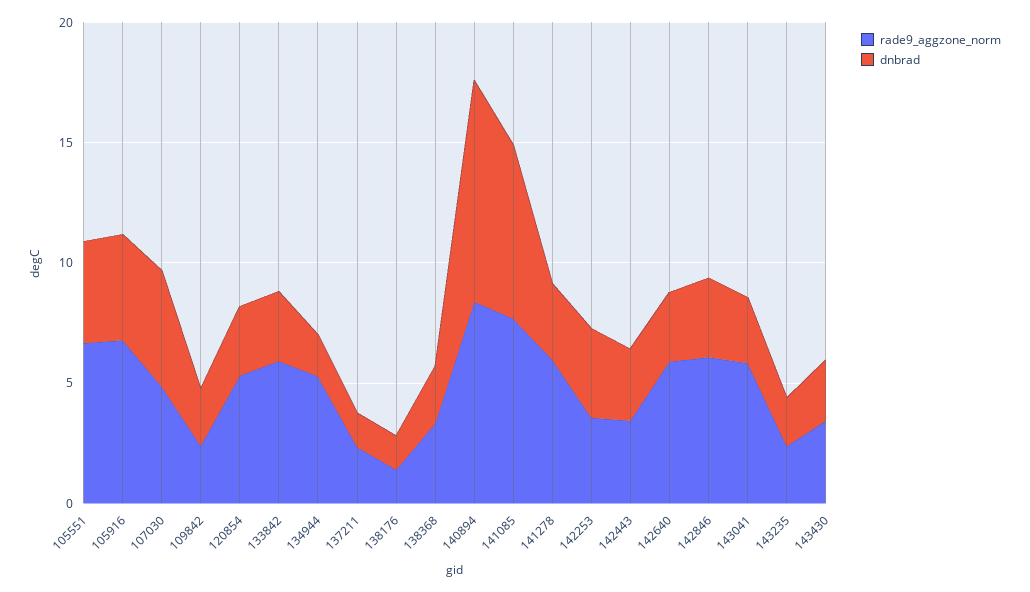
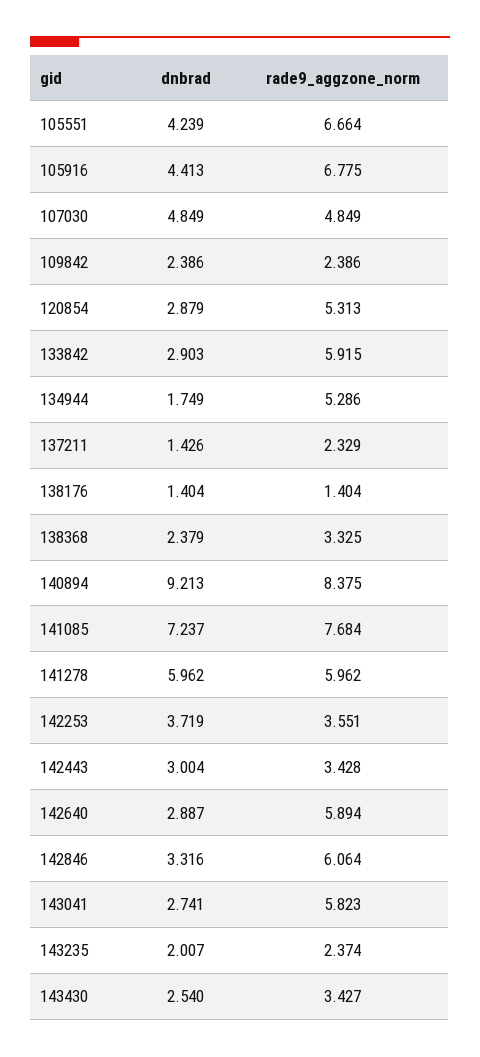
dnbrad, 141278: 3 -> 5.962

